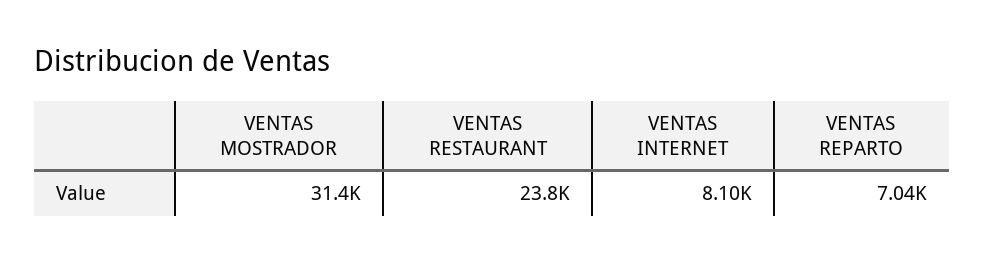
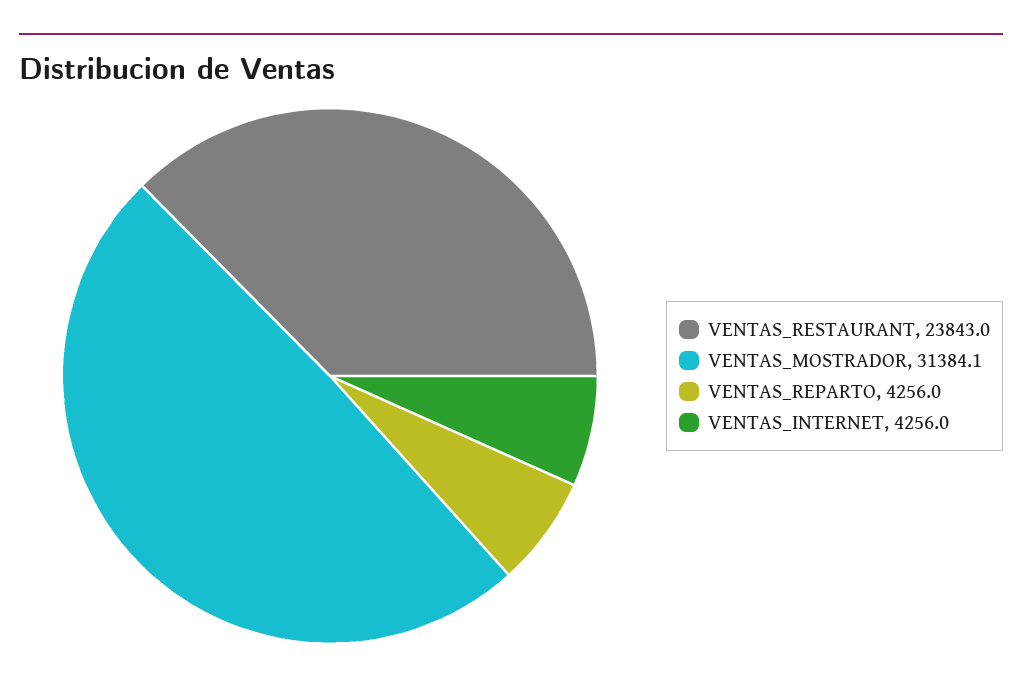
VENTAS INTERNET: 8100 -> 4256
VENTAS REPARTO: 7040 -> 4256

